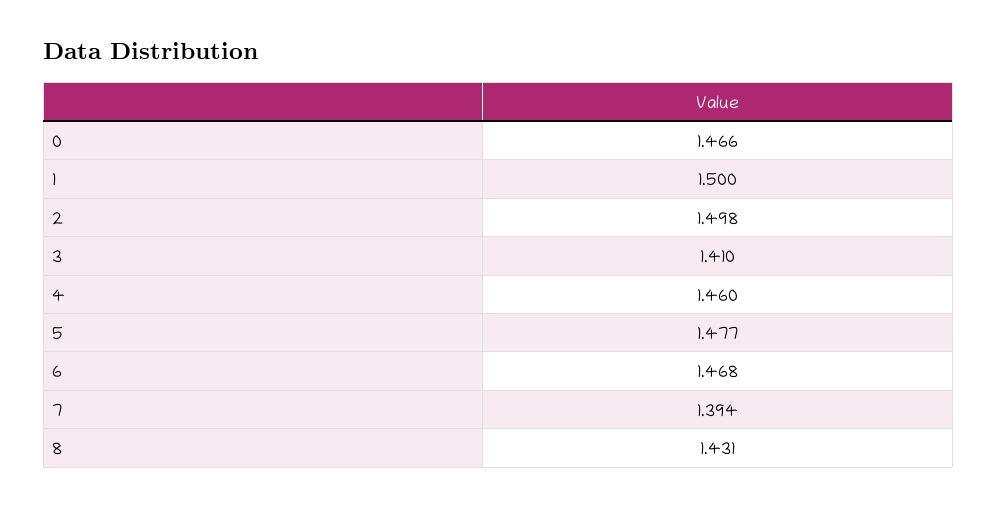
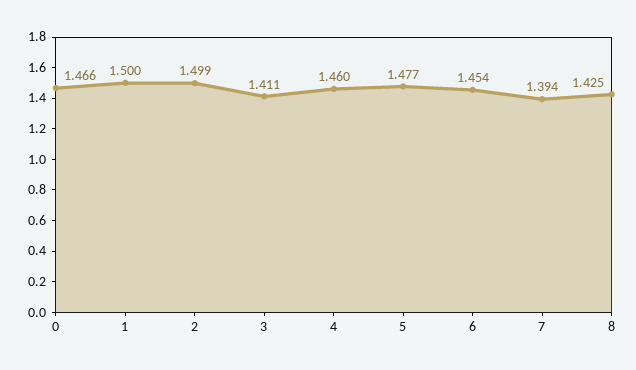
2: 1.498 -> 1.499
3: 1.41 -> 1.411
6: 1.468 -> 1.454
8: 1.431 -> 1.425

